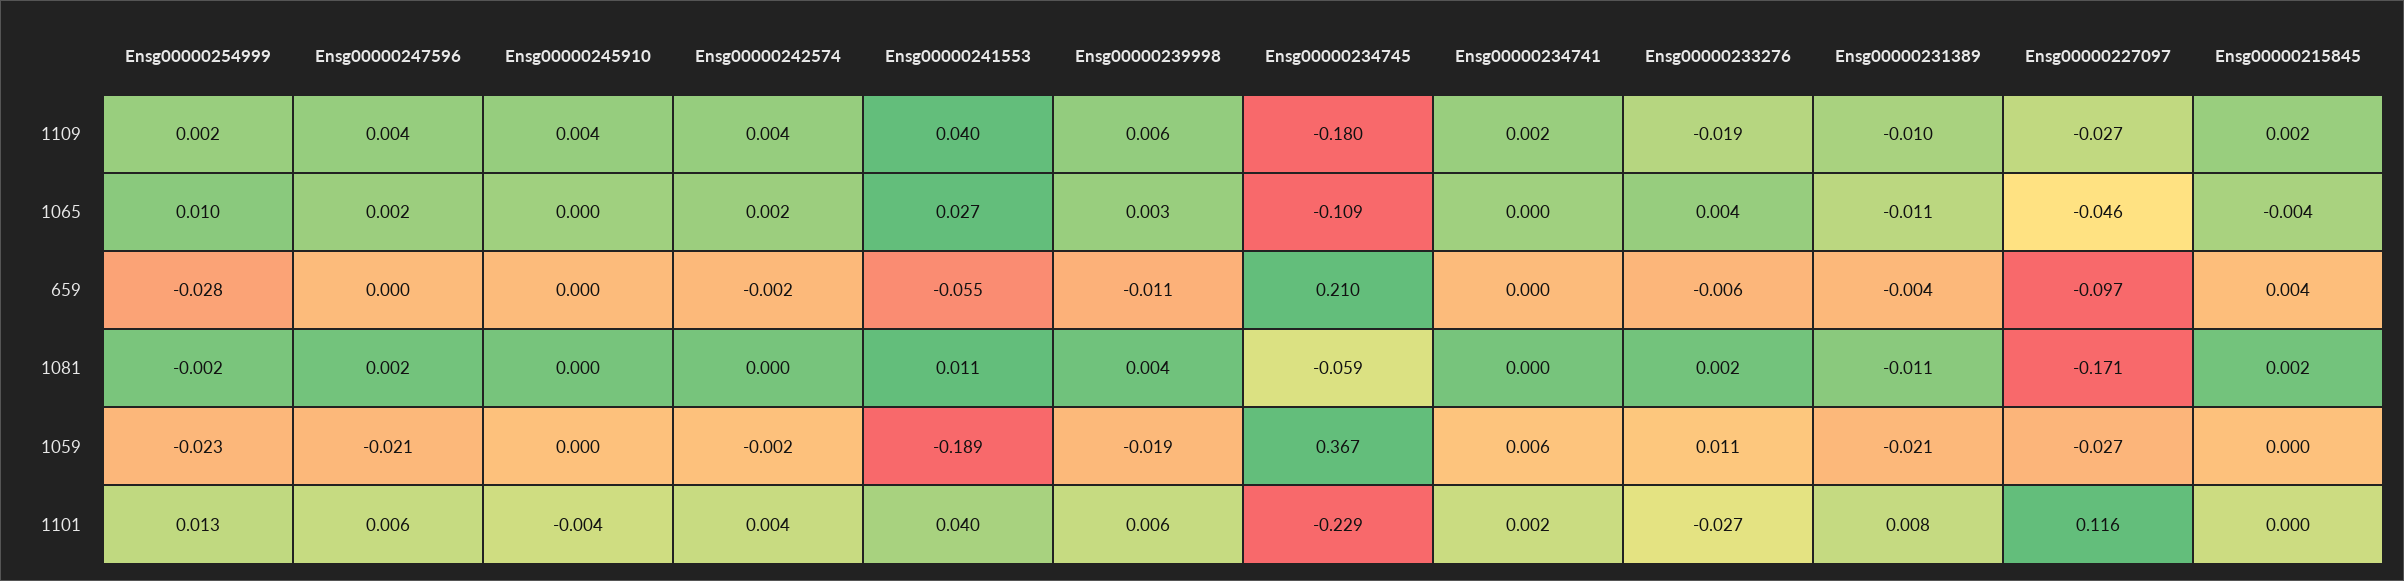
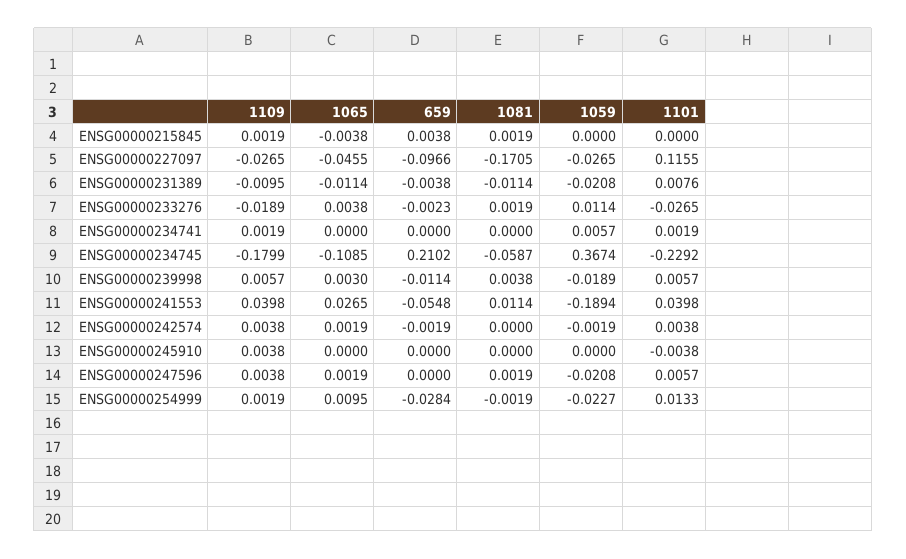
Ensg00000233276, 659: -0.006 -> -0.0023

